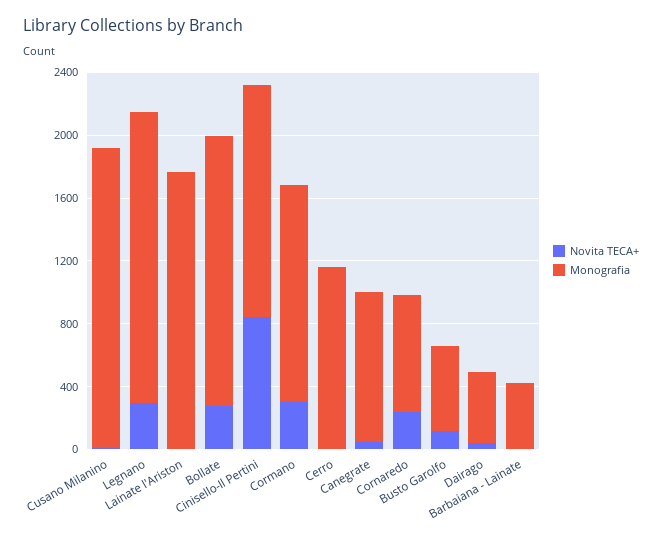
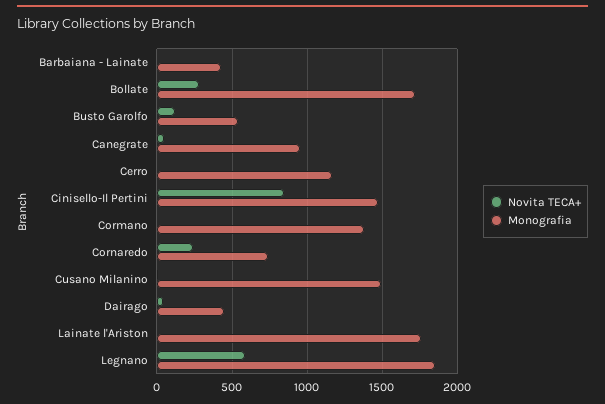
Monografia, Cusano Milanino: 1900 -> 1500
Novita TECA+, Legnano: 300 -> 600
Novita TECA+, Cormano: 300 -> 0

